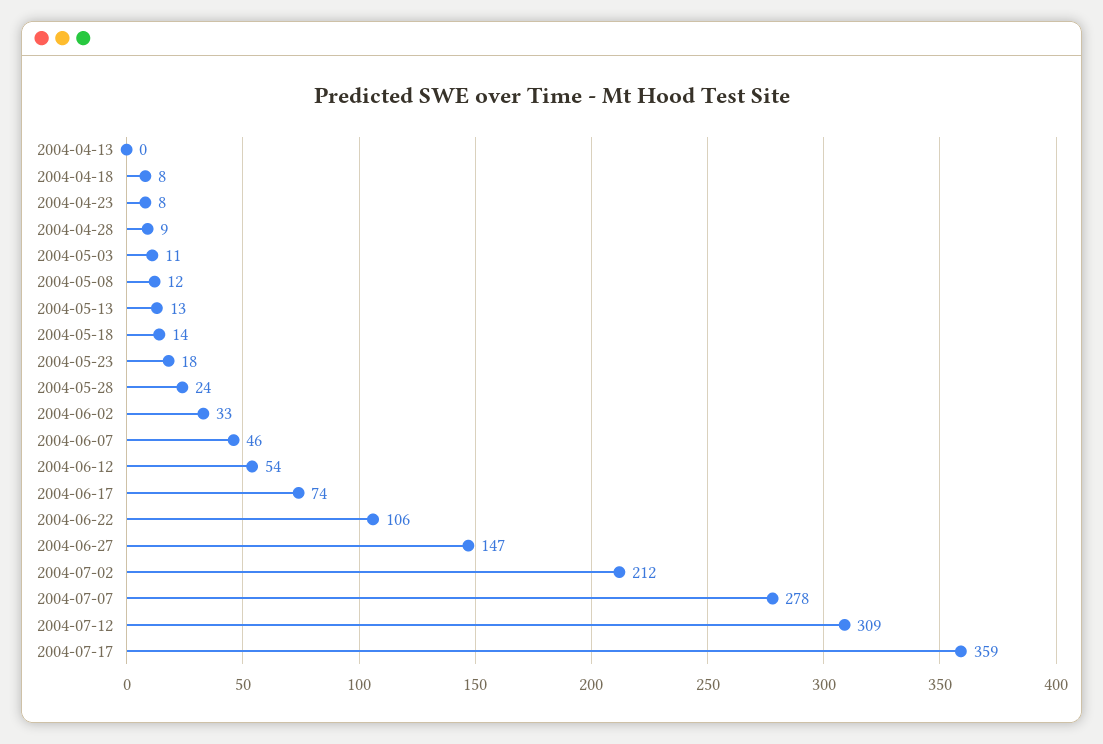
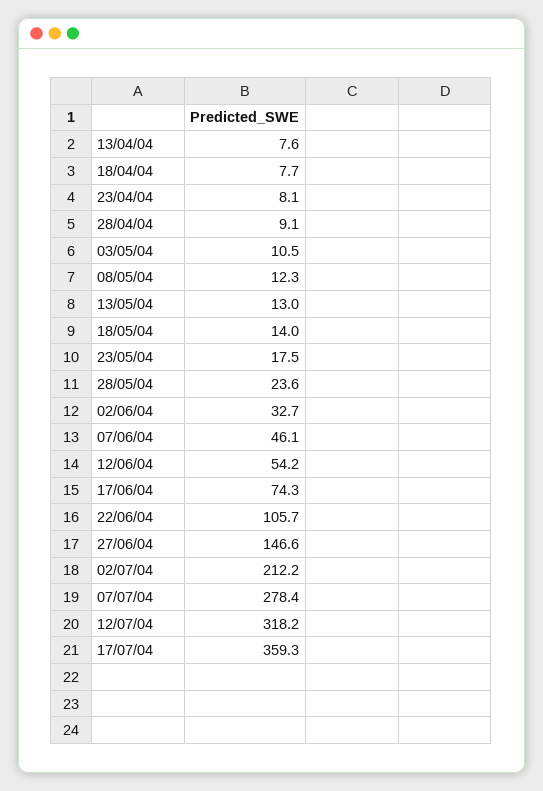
2004-04-13: 0 -> 7.6
2004-07-12: 309 -> 318.2

